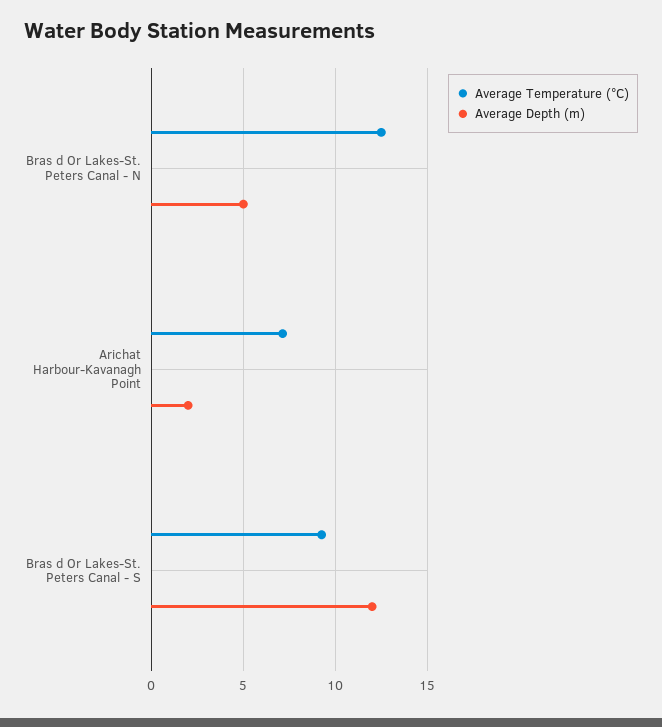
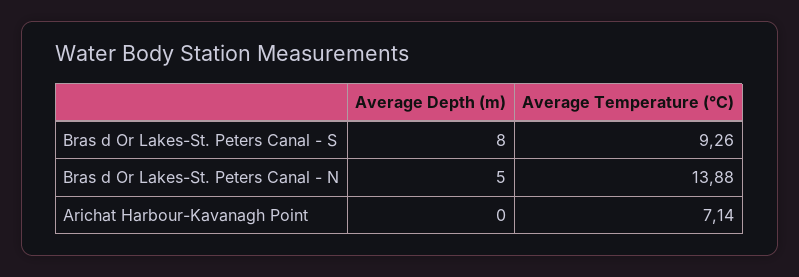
Average Temperature (°C), Bras d Or Lakes-St. Peters Canal - N: 12.5 -> 13.88
Average Depth (m), Arichat Harbour-Kavanagh Point: 2 -> 0
Average Depth (m), Bras d Or Lakes-St. Peters Canal - S: 12 -> 8

